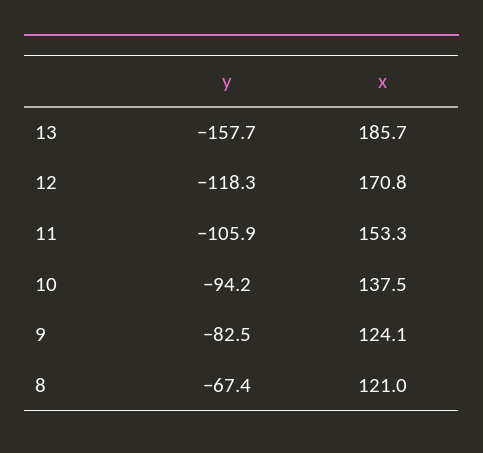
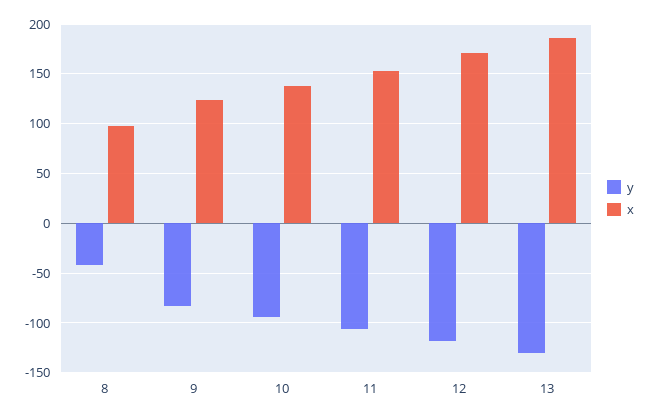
y, 13: -157.7 -> -130
y, 8: -67.4 -> -40
x, 8: 121 -> 100

